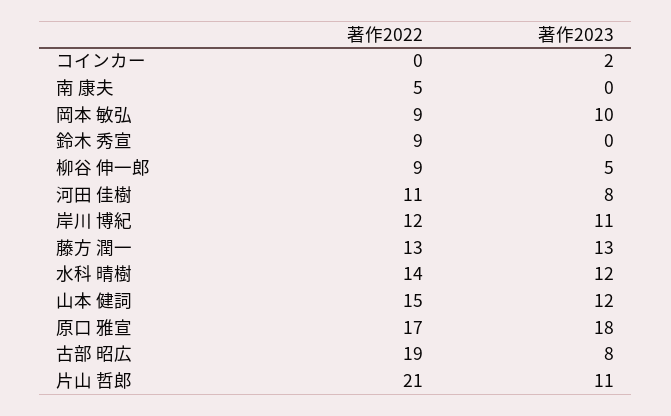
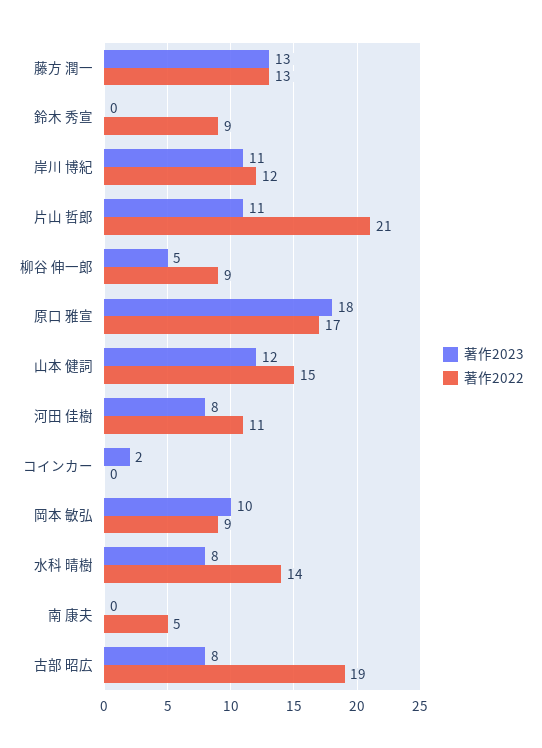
著作2023, 水科 晴樹: 12 -> 8

